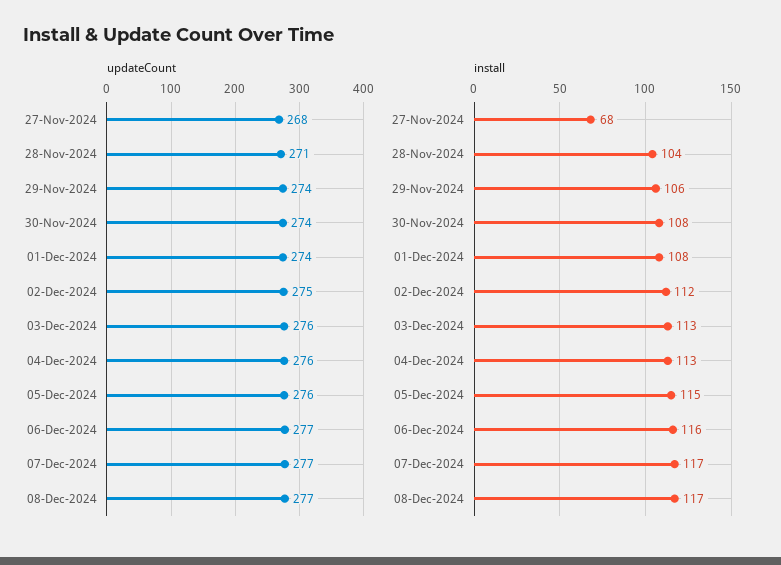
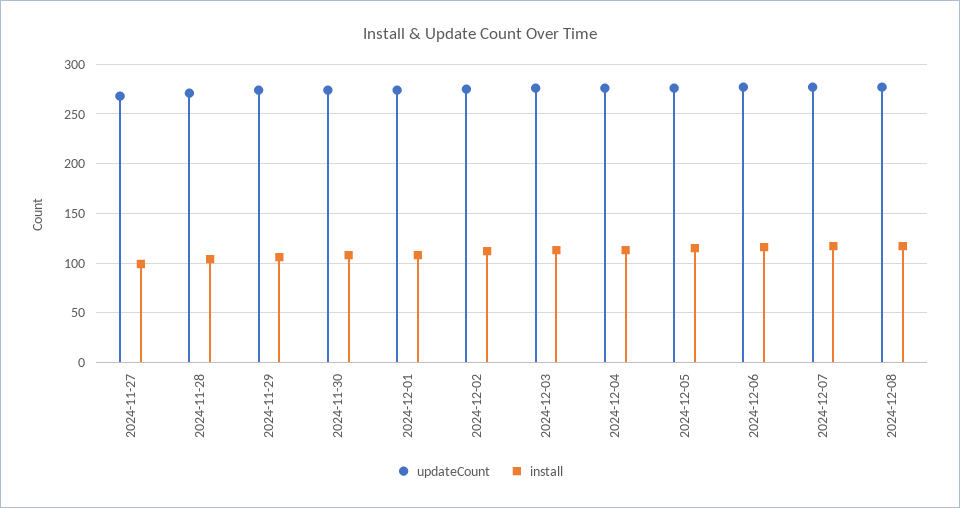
install, 27-Nov-2024: 68 -> 100

